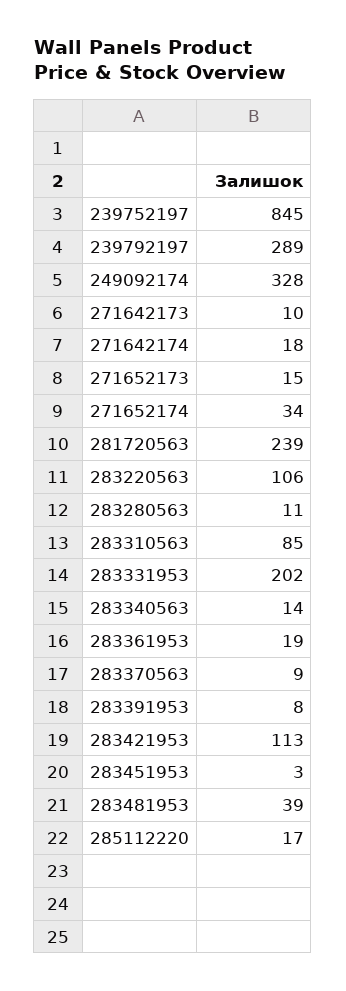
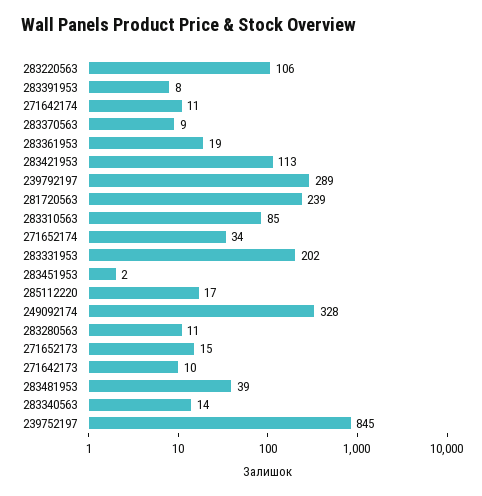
271642174: 18 -> 11
283451953: 3 -> 2

